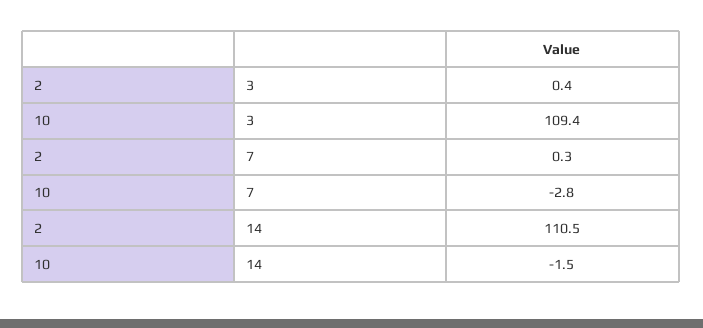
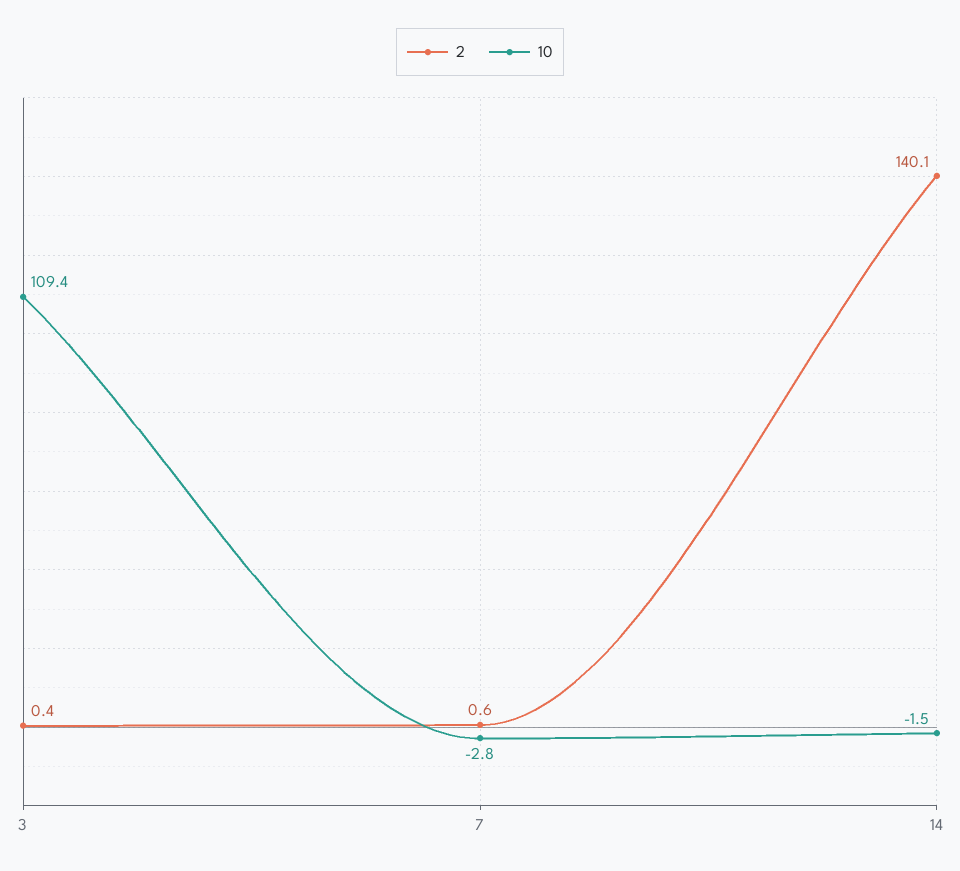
2, 7: 0.3 -> 0.6
2, 14: 110.5 -> 140.1

